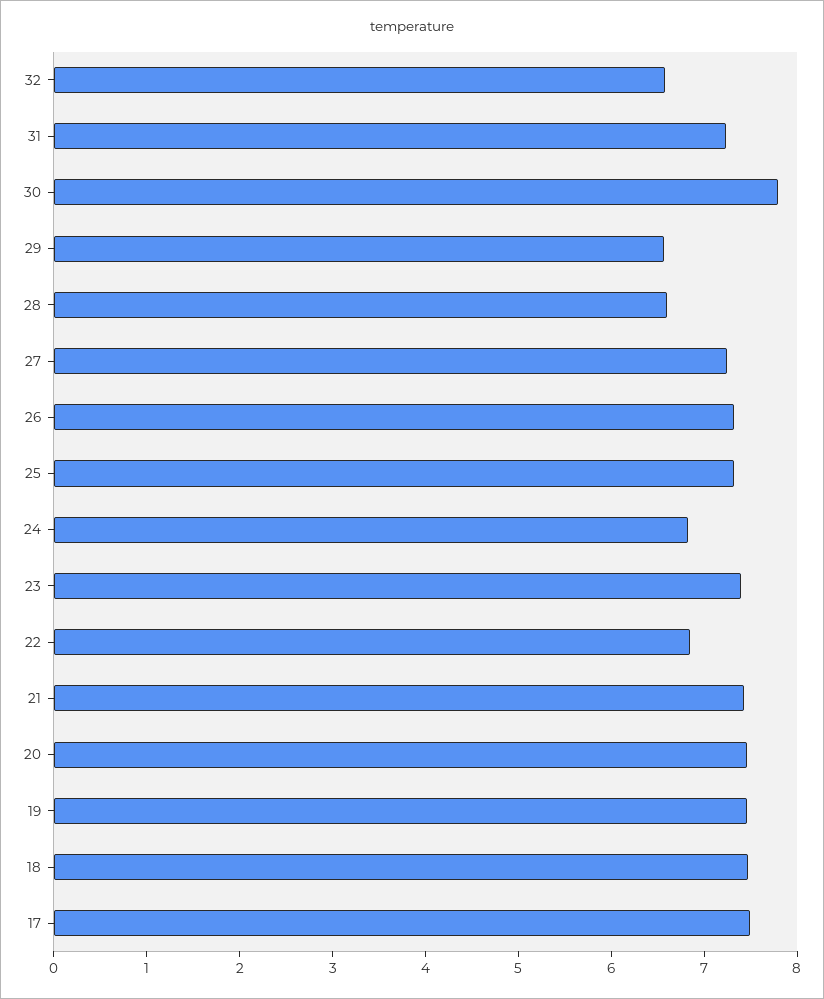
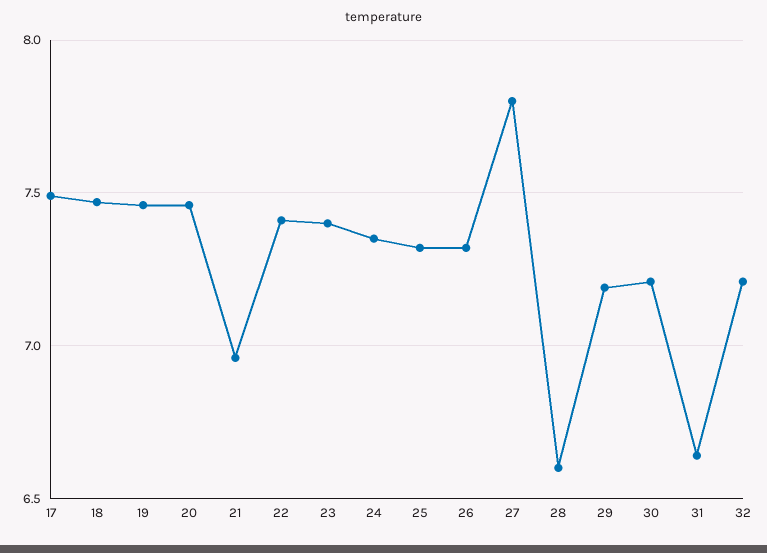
32: 6.6 -> 7.2
31: 7.2 -> 6.65
30: 7.8 -> 7.2
29: 6.6 -> 7.2
27: 7.2 -> 7.8
24: 6.8 -> 7.35
22: 6.8 -> 7.4
21: 7.4 -> 6.95

